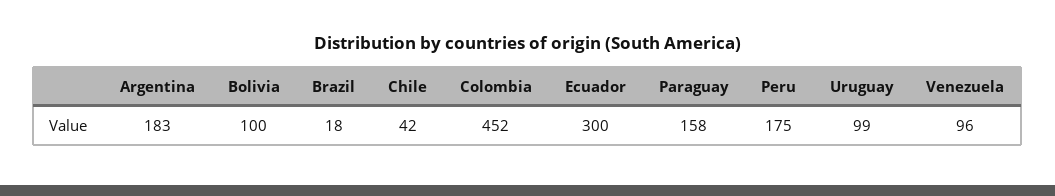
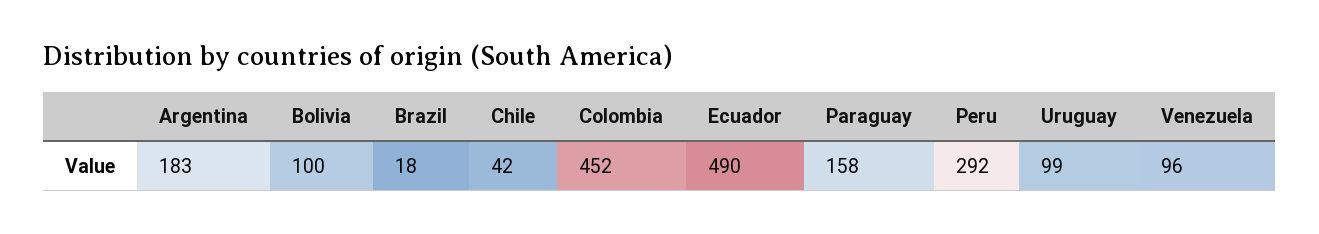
Ecuador: 300 -> 490
Peru: 175 -> 292

